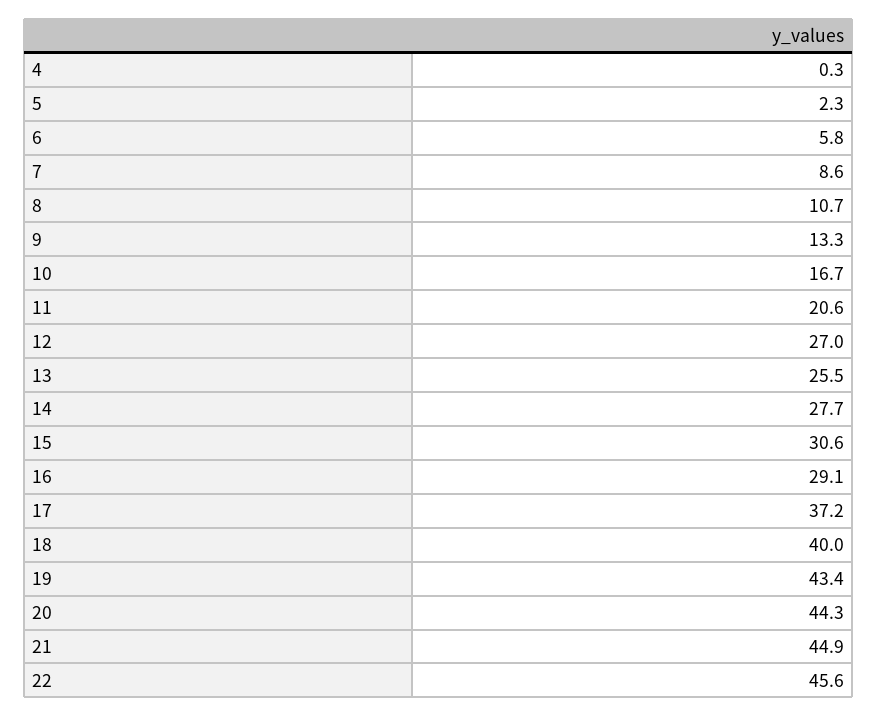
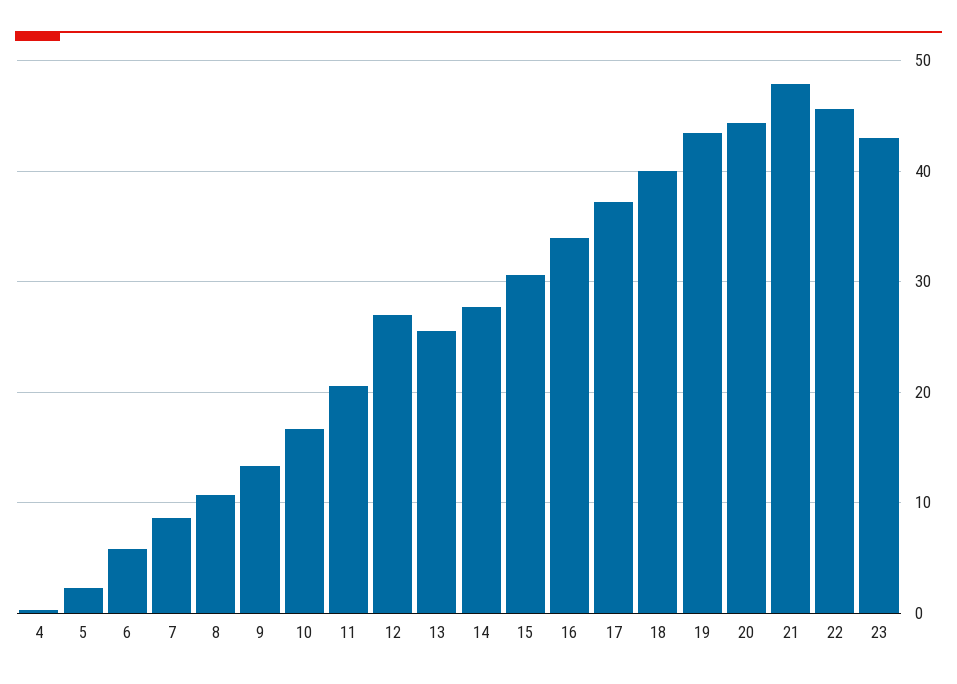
16: 29.1 -> 34
21: 44.9 -> 48
23: none -> 43

